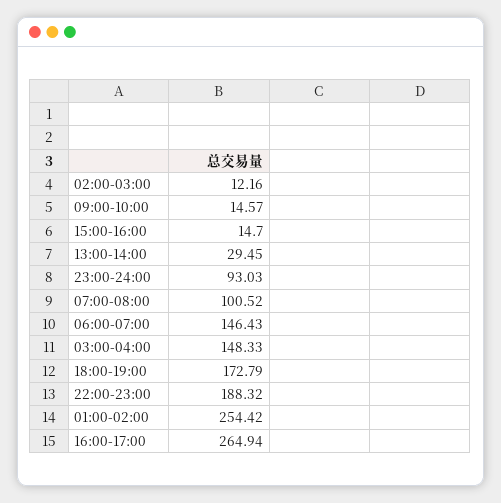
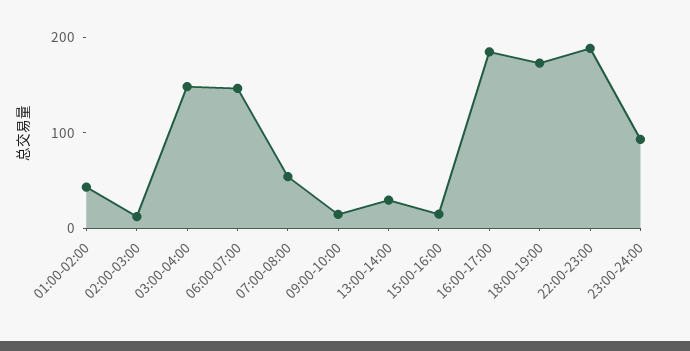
07:00-08:00: 100.52 -> 60
01:00-02:00: 254.42 -> 40
16:00-17:00: 264.94 -> 180

